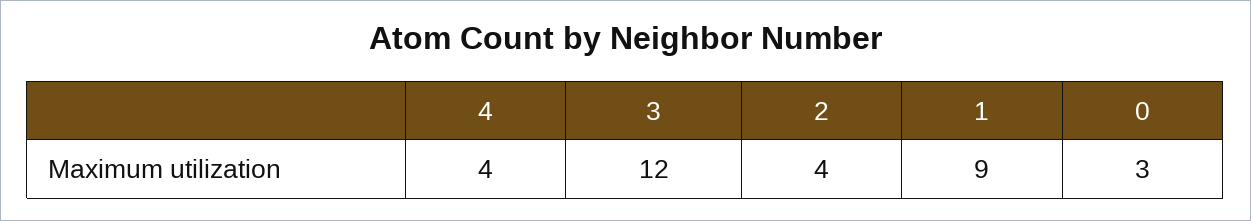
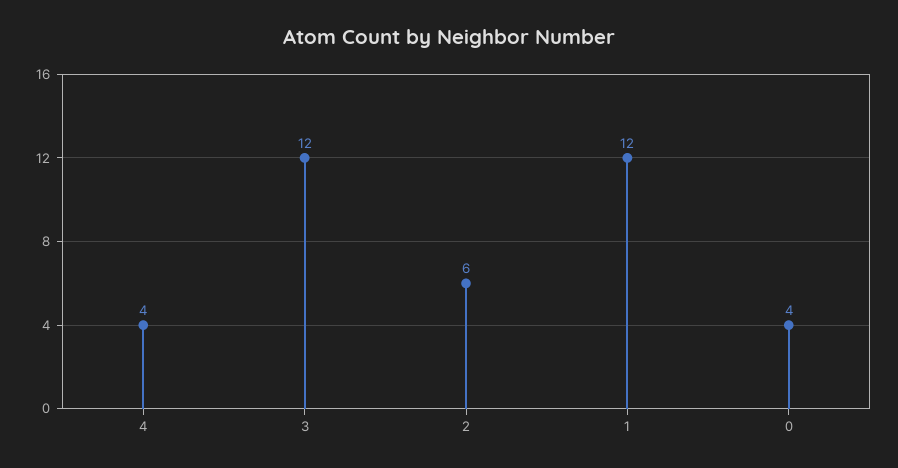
2: 4 -> 6
1: 9 -> 12
0: 3 -> 4

